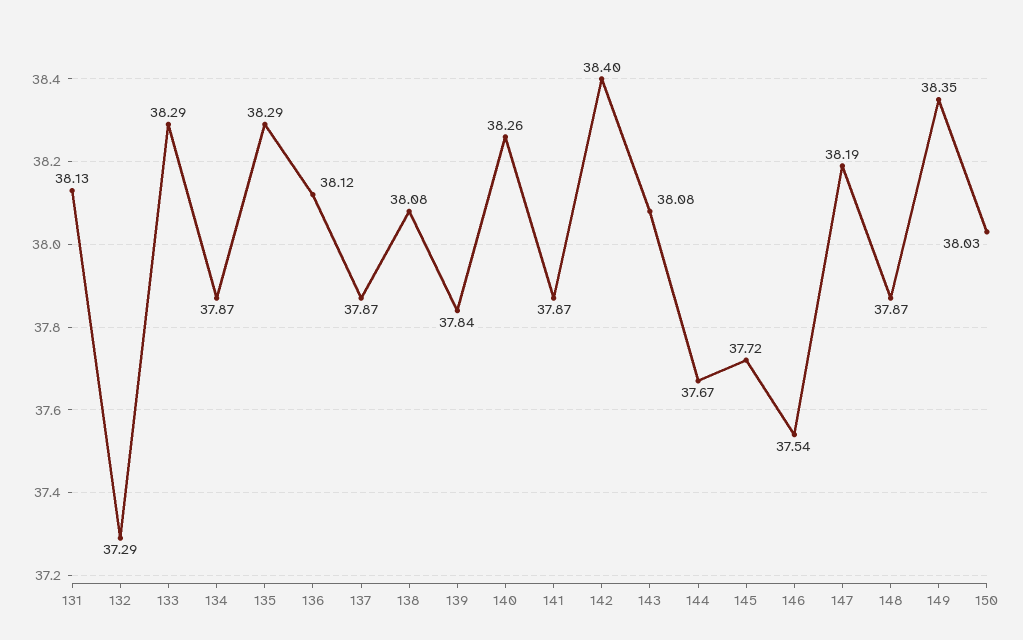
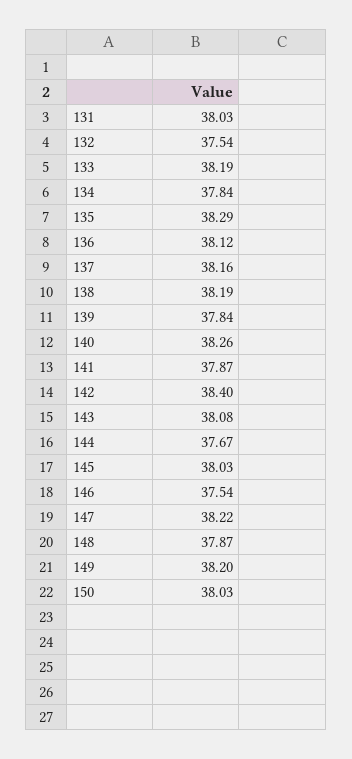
131: 38.13 -> 38.03
132: 37.29 -> 37.54
133: 38.29 -> 38.19
134: 37.87 -> 37.84
137: 37.87 -> 38.16
138: 38.08 -> 38.19
145: 37.72 -> 38.03
147: 38.19 -> 38.22
149: 38.35 -> 38.2

